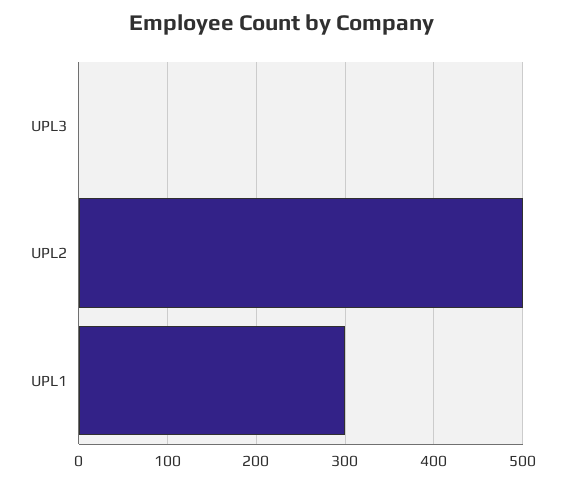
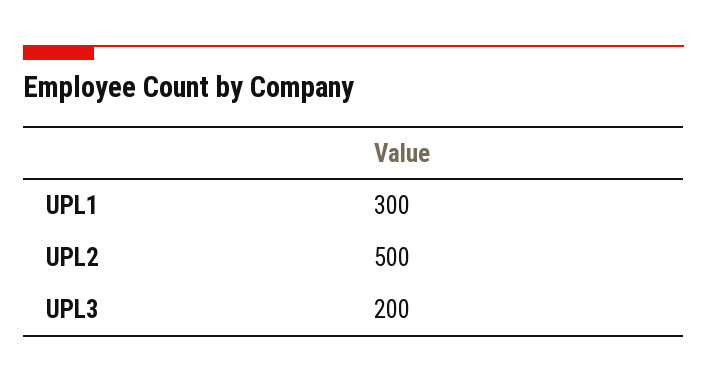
UPL3: 0 -> 200

